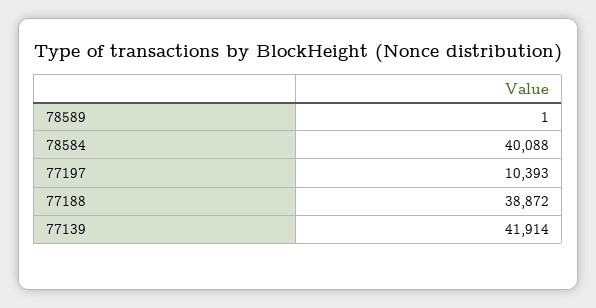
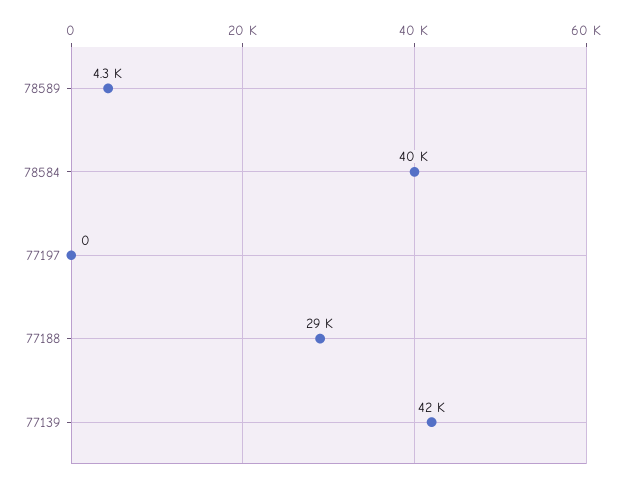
78589: 1 -> 4300
77197: 10393 -> 0
77188: 38872 -> 29000

